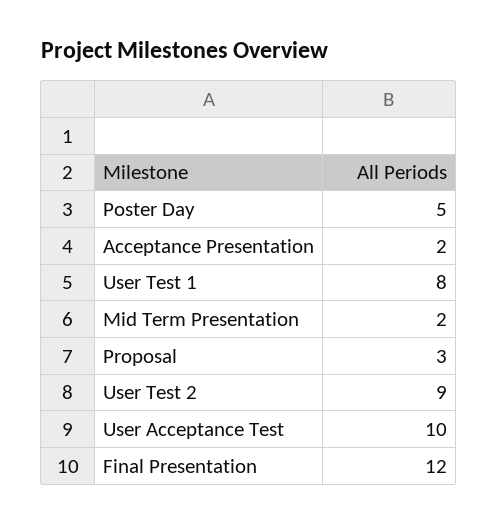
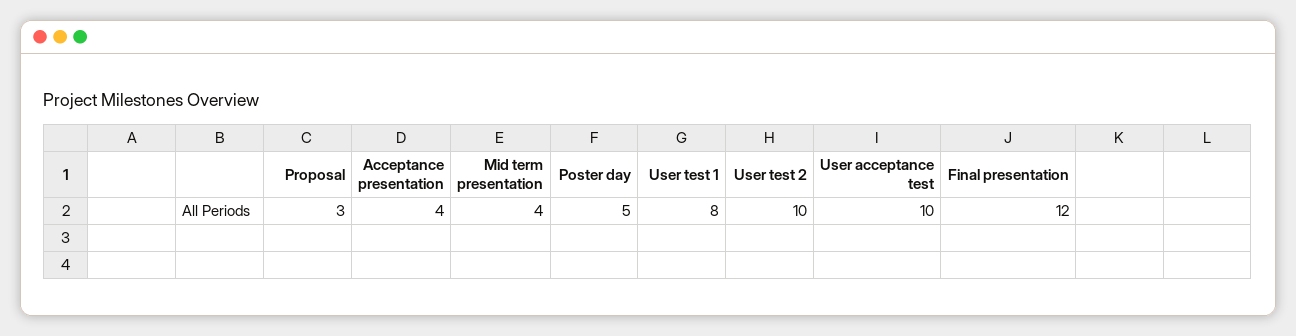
Acceptance Presentation: 2 -> 4
Mid Term Presentation: 2 -> 4
User Test 2: 9 -> 10

